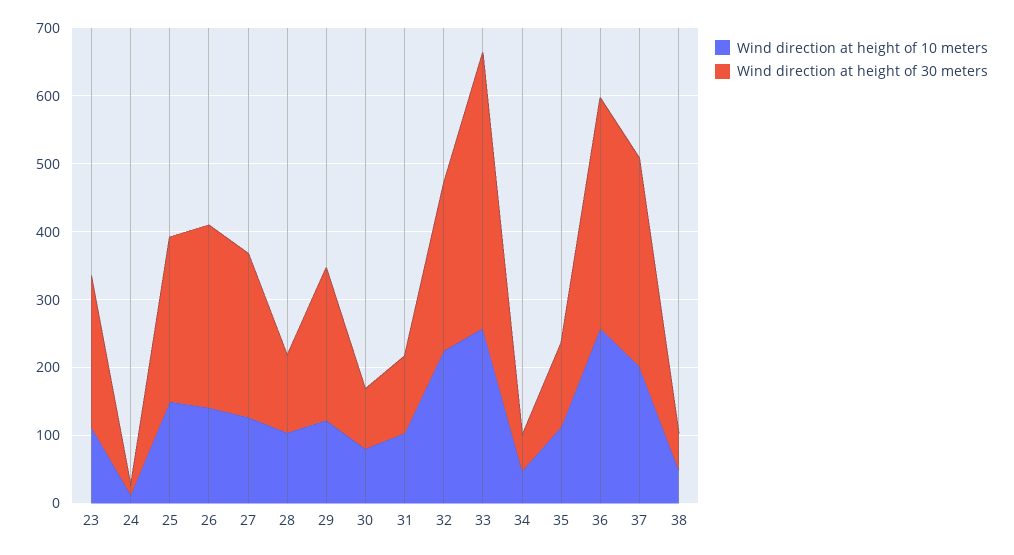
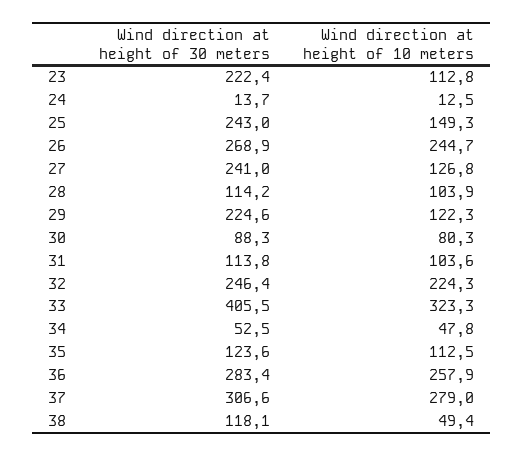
Wind direction at height of 10 meters, 26: 140 -> 244.7
Wind direction at height of 10 meters, 33: 260 -> 323.3
Wind direction at height of 30 meters, 36: 340 -> 283.4
Wind direction at height of 10 meters, 37: 200 -> 279
Wind direction at height of 30 meters, 38: 60 -> 118.1

